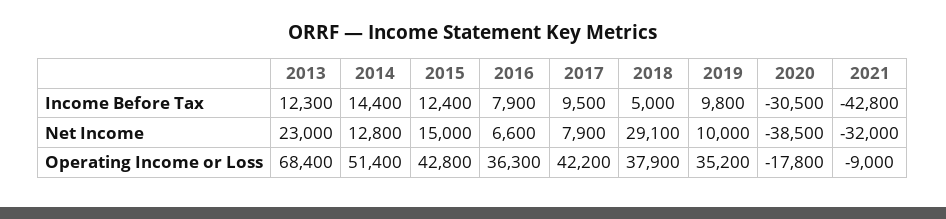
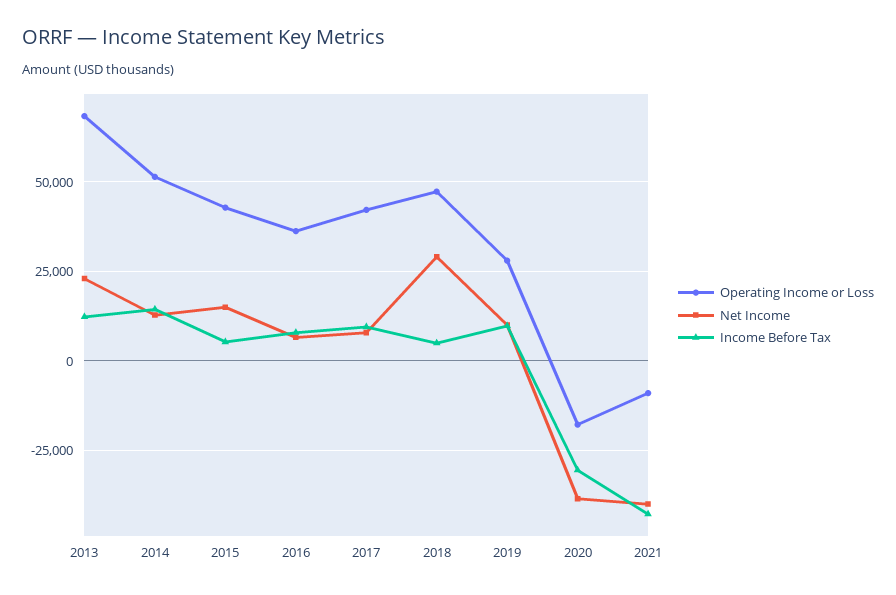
Income Before Tax, 2015: 12400 -> 5000
Net Income, 2021: -32000 -> -40000
Operating Income or Loss, 2018: 37900 -> 47500
Operating Income or Loss, 2019: 35200 -> 27500

